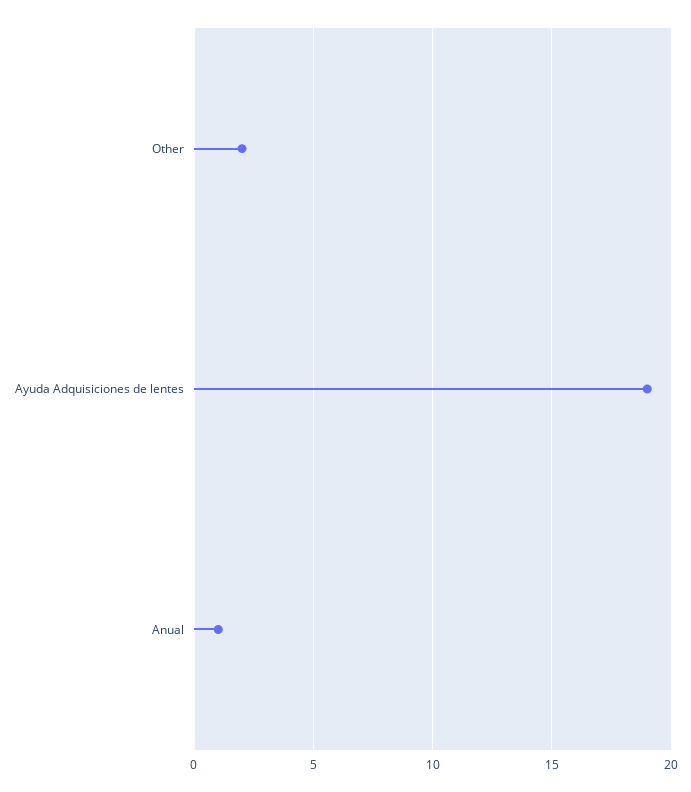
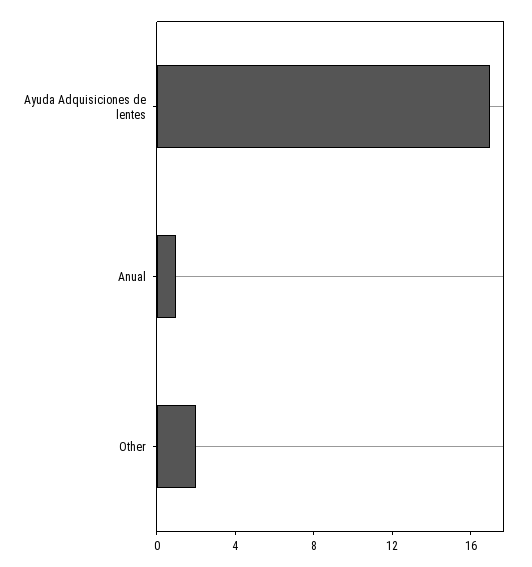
Ayuda Adquisiciones de lentes: 19 -> 17

